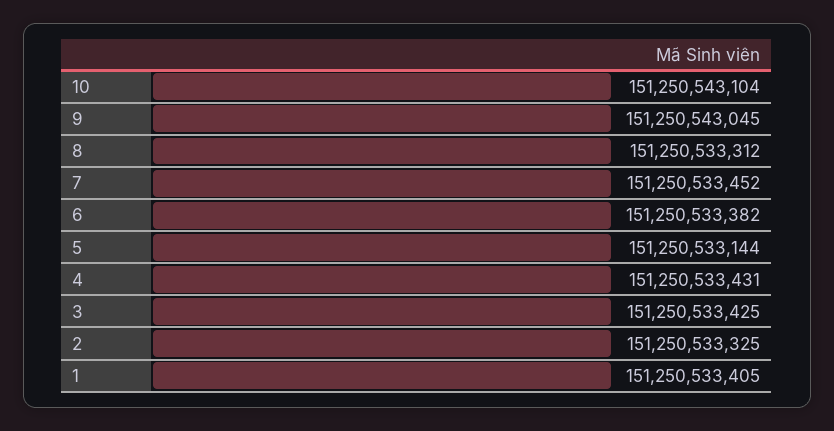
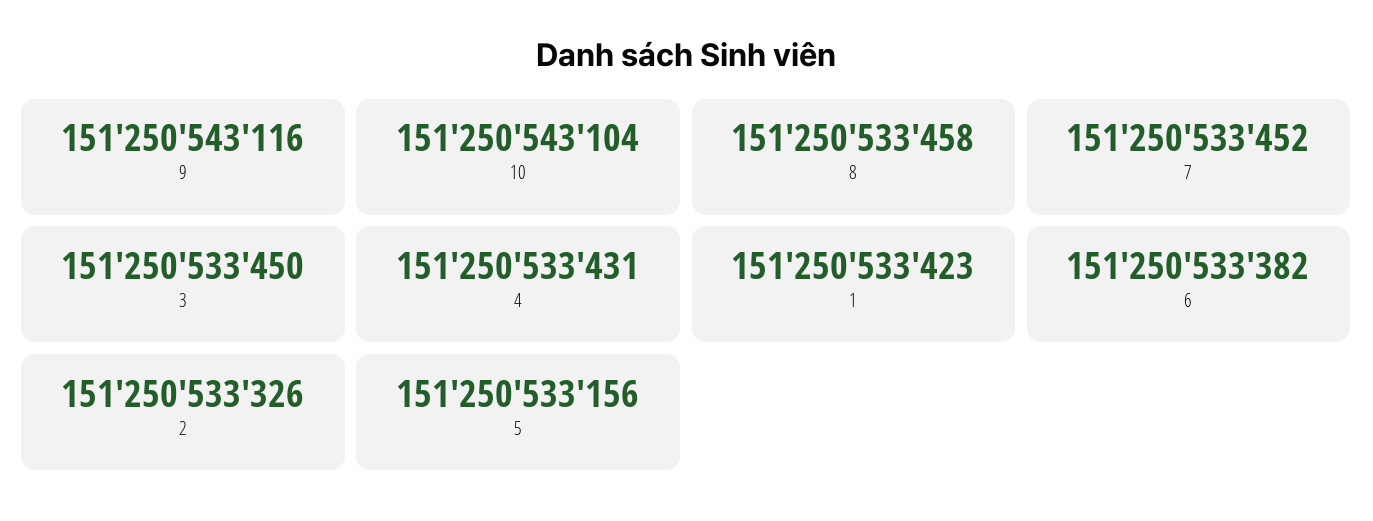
9: 151250543045 -> 151250543116
8: 151250533312 -> 151250533458
5: 151250533144 -> 151250533156
3: 151250533425 -> 151250533450
2: 151250533325 -> 151250533326
1: 151250533405 -> 151250533423

